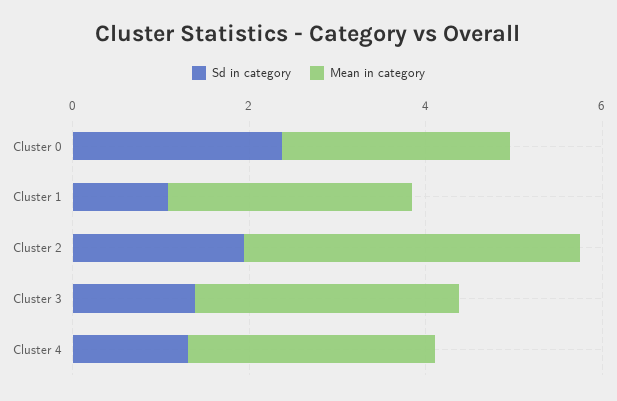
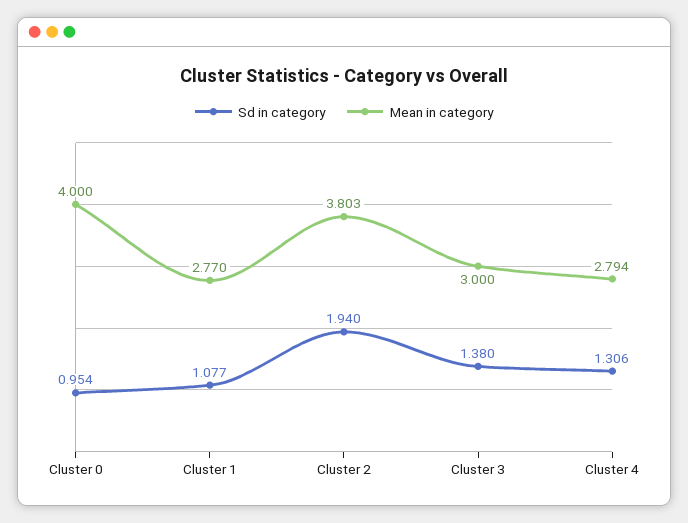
Sd in category, Cluster 0: 2.5 -> 0.954
Mean in category, Cluster 0: 2.5 -> 4

